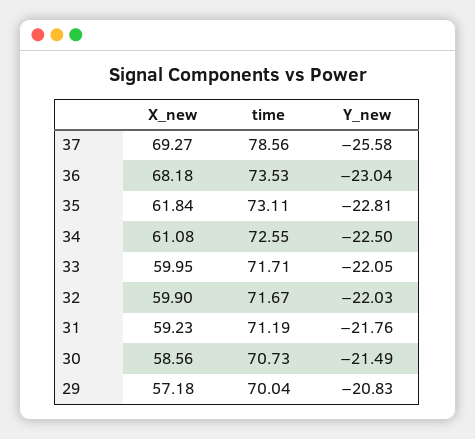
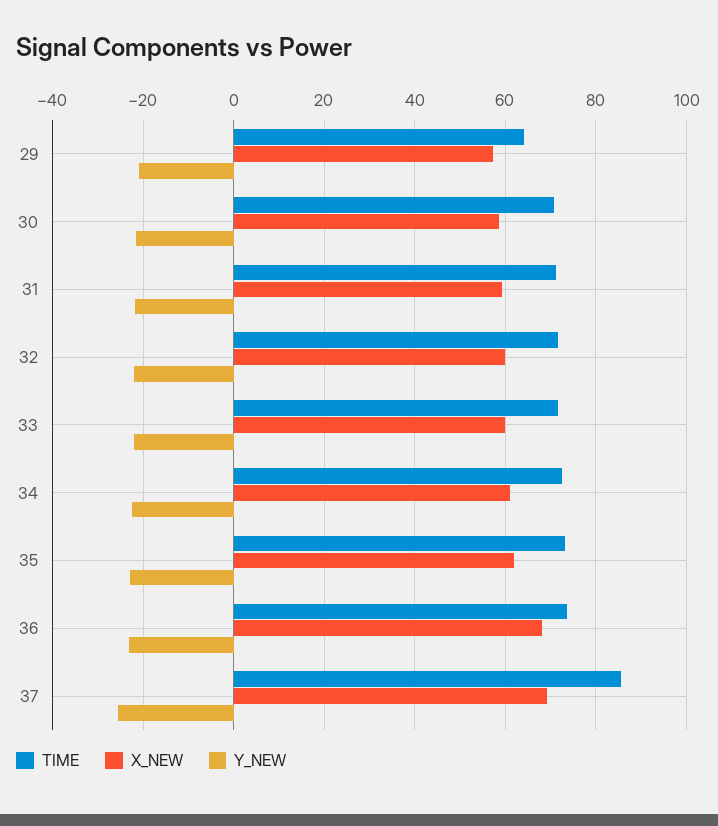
time, 37: 78.56 -> 86
time, 29: 70.04 -> 64

